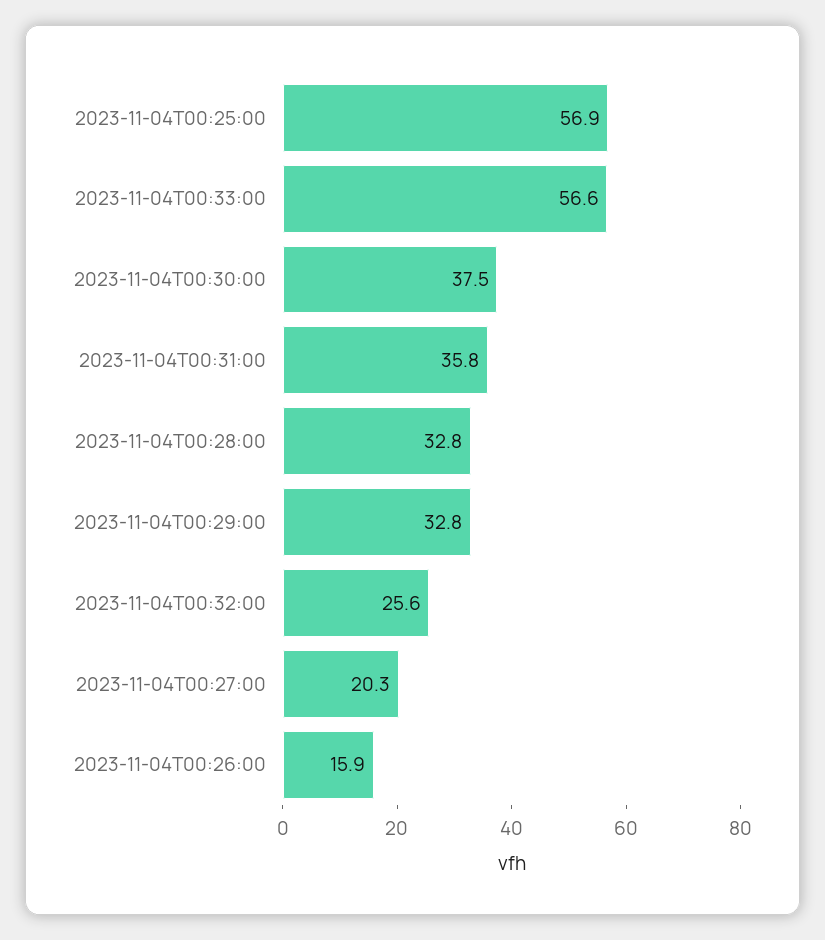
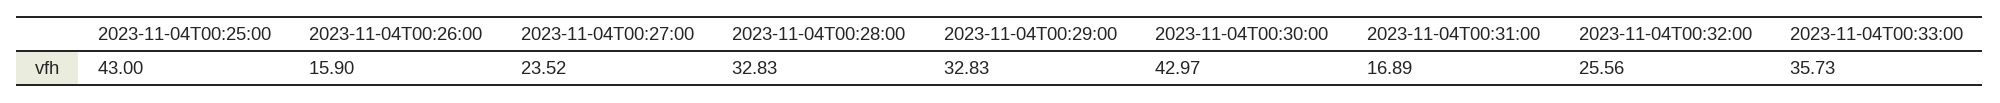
2023-11-04T00:25:00: 56.9 -> 43
2023-11-04T00:33:00: 56.6 -> 35.73
2023-11-04T00:30:00: 37.5 -> 42.97
2023-11-04T00:31:00: 35.8 -> 16.89
2023-11-04T00:27:00: 20.3 -> 23.52

